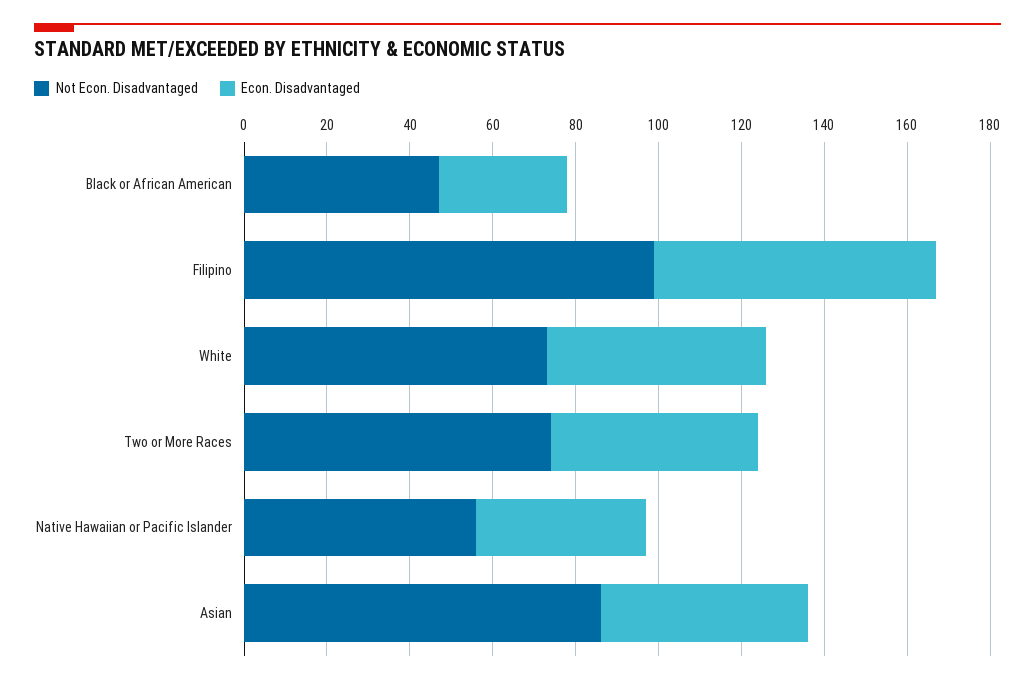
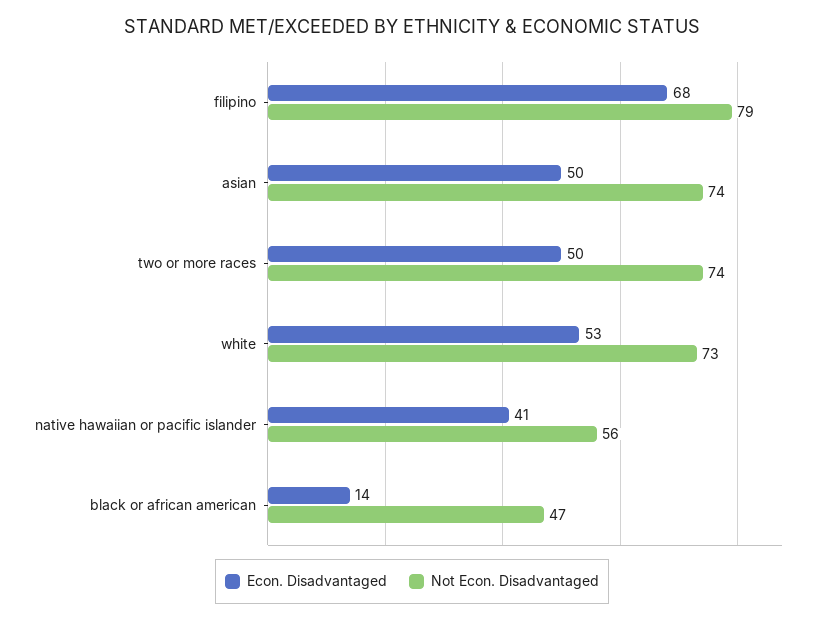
Econ. Disadvantaged, Black or African American: 30 -> 14
Not Econ. Disadvantaged, Filipino: 100 -> 79
Not Econ. Disadvantaged, Asian: 85 -> 74

